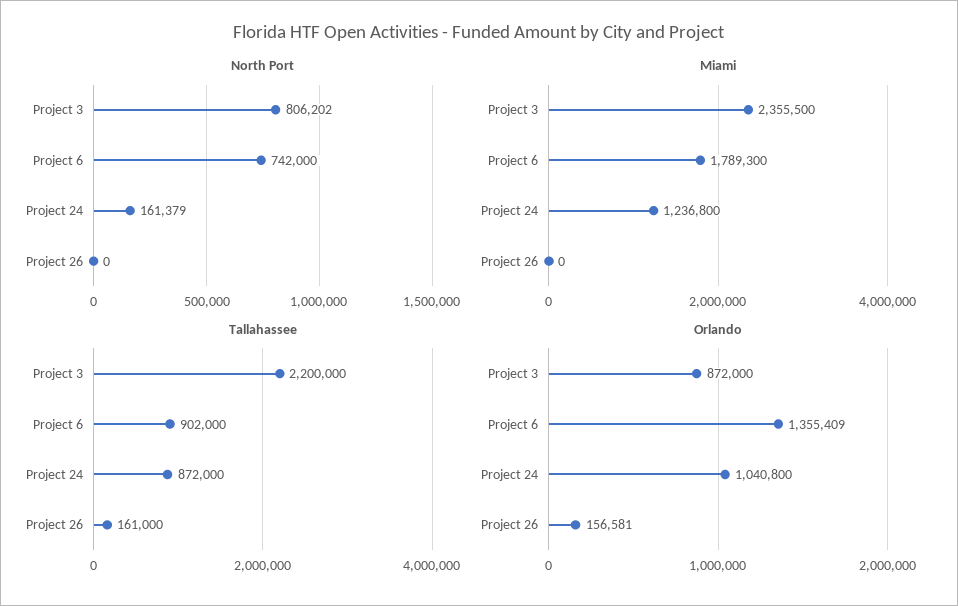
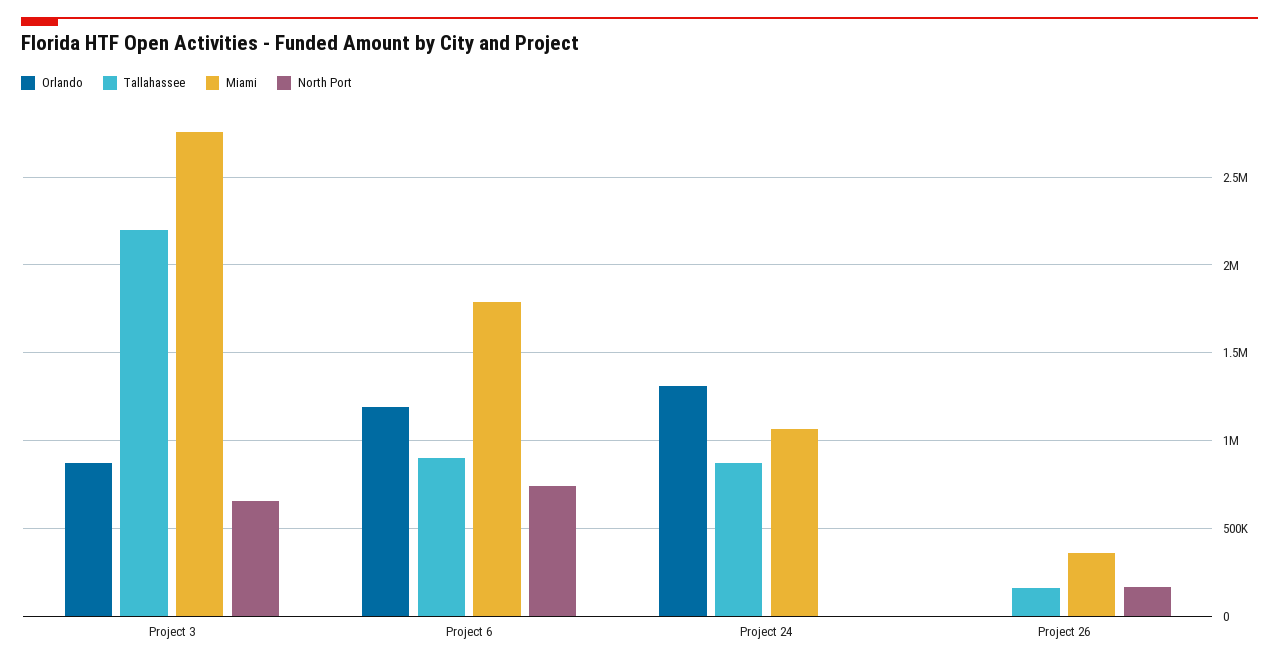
North Port, Project 3: 806202 -> 650000
North Port, Project 24: 161379 -> 0
North Port, Project 26: 0 -> 150000
Miami, Project 3: 2355500 -> 2750000
Miami, Project 24: 1236800 -> 1050000
Miami, Project 26: 0 -> 350000
Orlando, Project 6: 1355409 -> 1200000
Orlando, Project 24: 1040800 -> 1300000
Orlando, Project 26: 156581 -> 0

